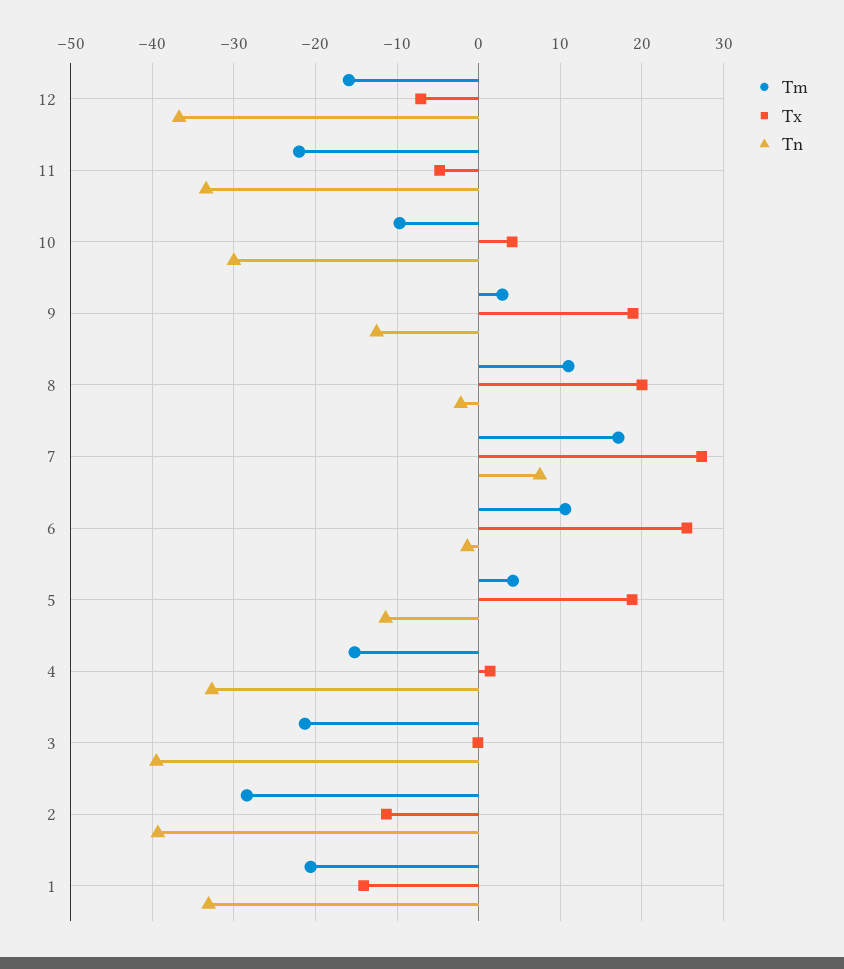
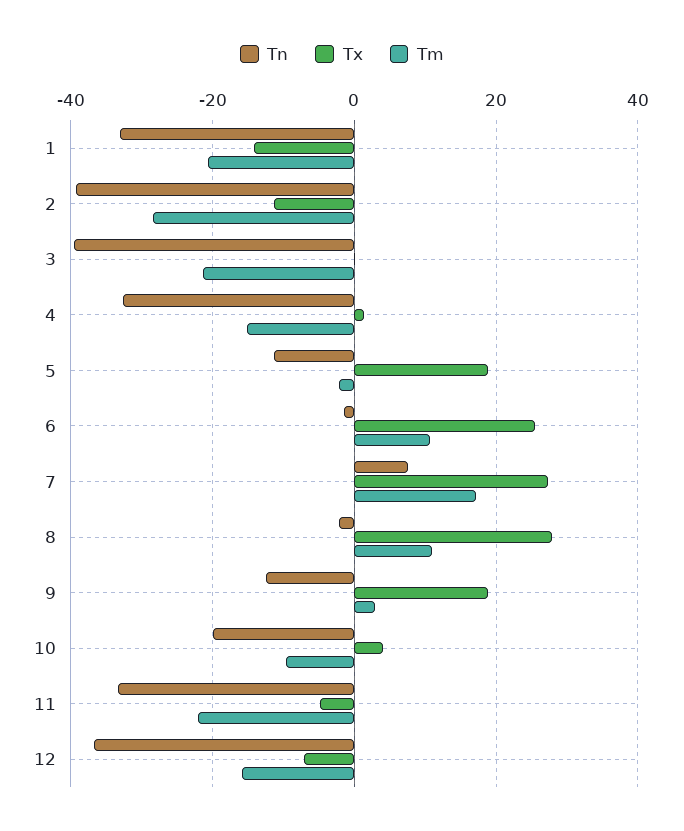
Tn, 10: -30 -> -20
Tx, 8: 20 -> 28
Tm, 5: 4 -> -2

